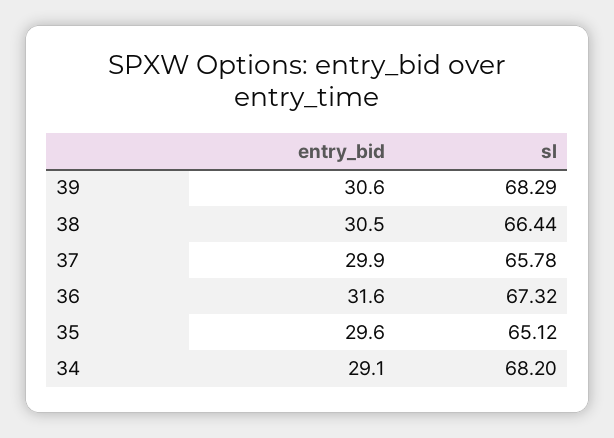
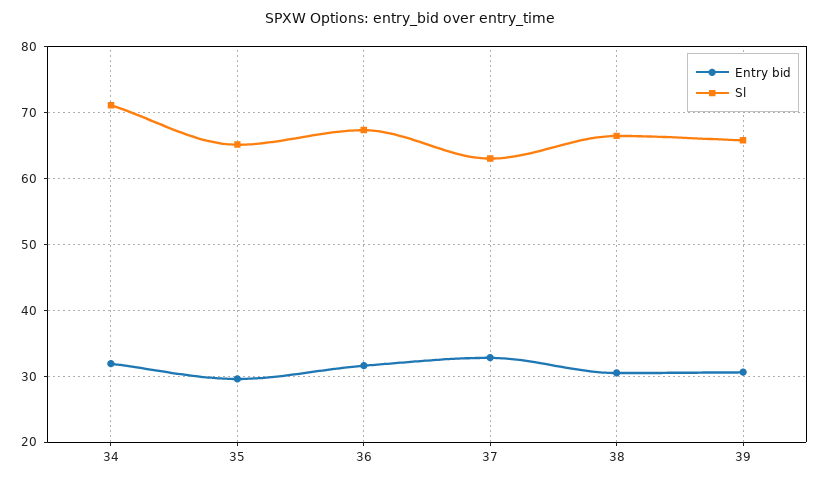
sl, 39: 68.29 -> 66
entry_bid, 37: 29.9 -> 33
sl, 37: 65.78 -> 63
entry_bid, 34: 29.1 -> 32
sl, 34: 68.2 -> 71

